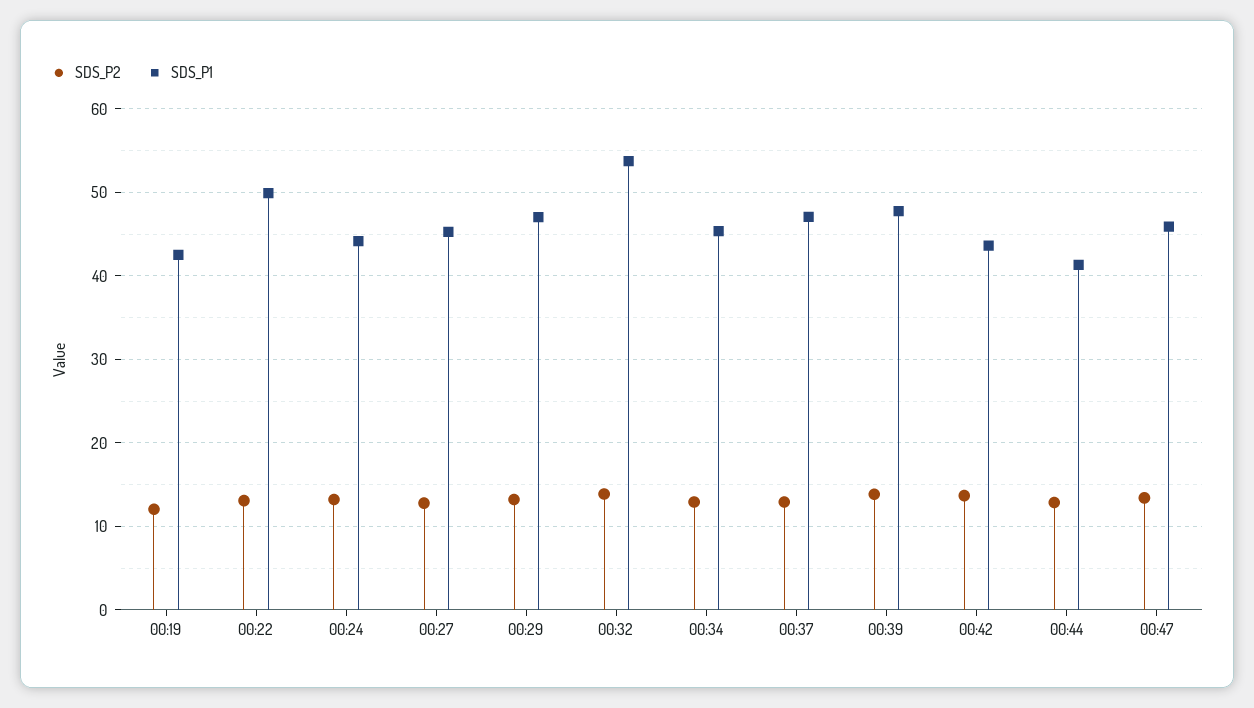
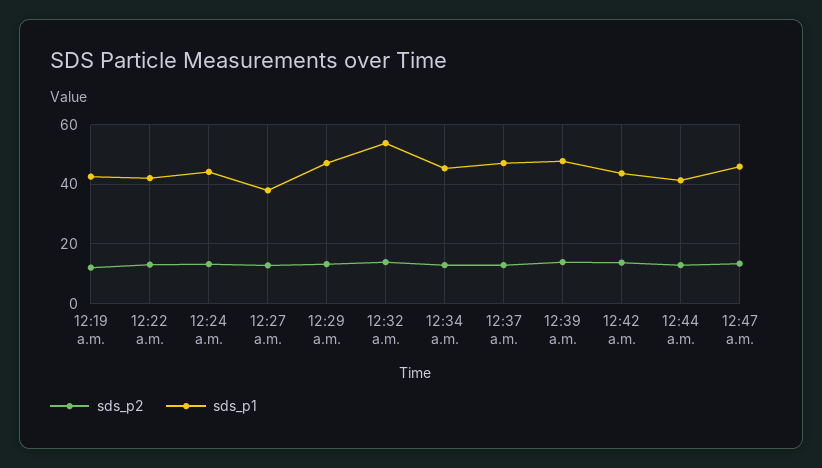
SDS_P1, 00:22: 50 -> 42.5
SDS_P1, 00:27: 45 -> 37.5

